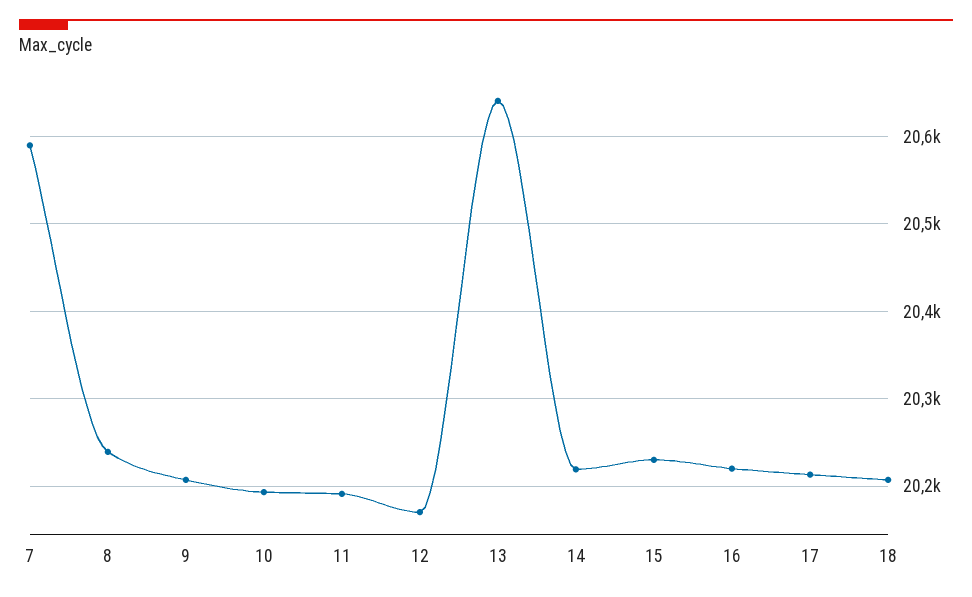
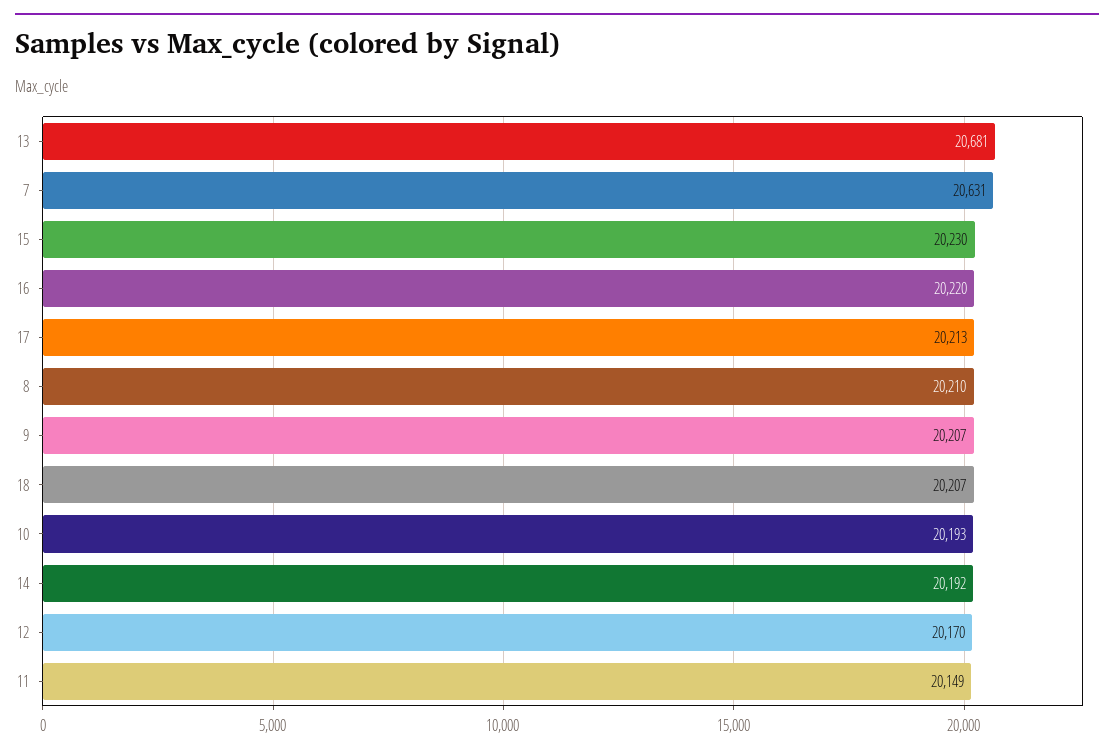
7: 20590 -> 20631
8: 20240 -> 20210
11: 20190 -> 20149
13: 20640 -> 20681
14: 20220 -> 20192

